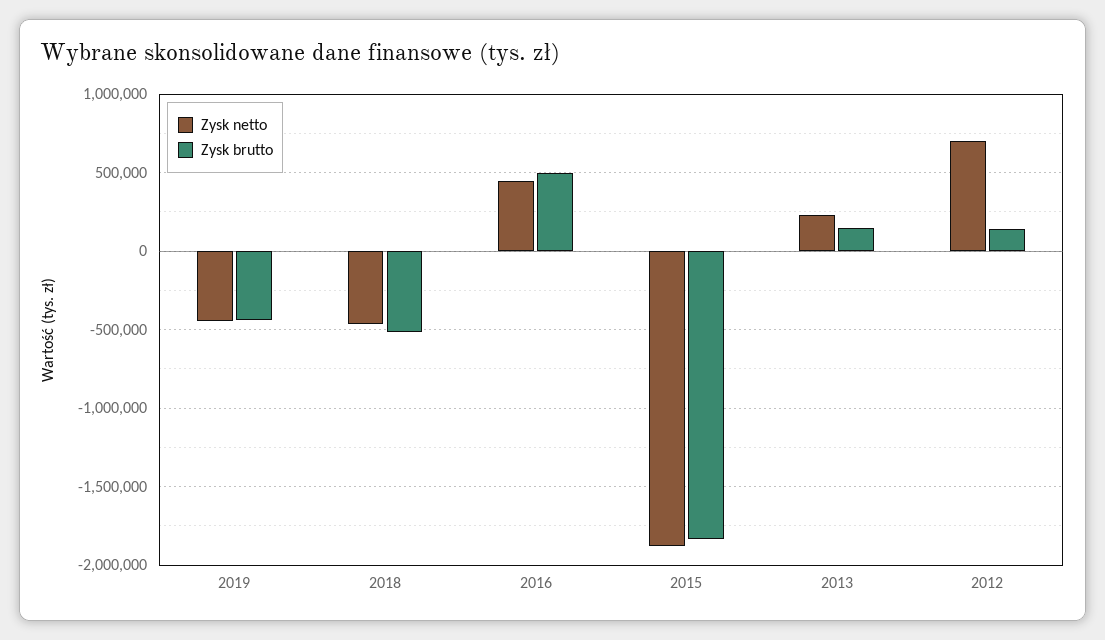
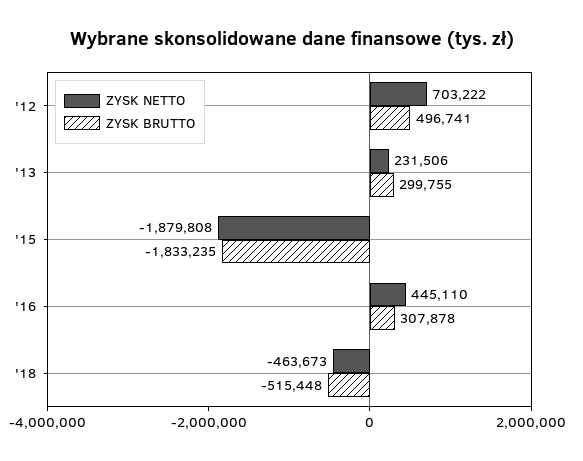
Zysk netto, 2019: -450000 -> none
Zysk brutto, 2019: -450000 -> none
Zysk brutto, 2016: 500000 -> 307878
Zysk brutto, 2013: 150000 -> 299755
Zysk brutto, 2012: 150000 -> 496741

